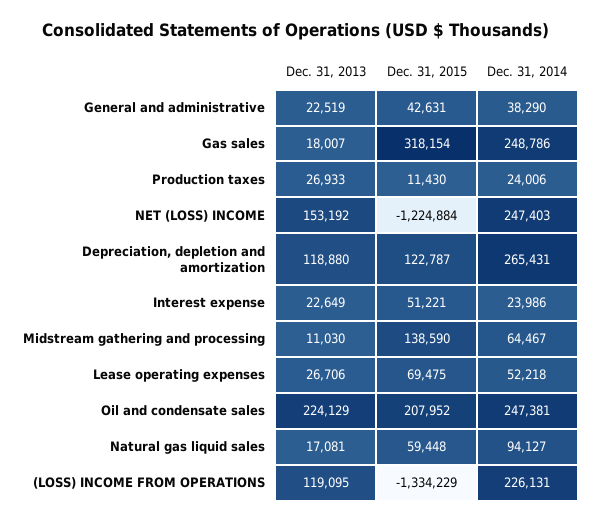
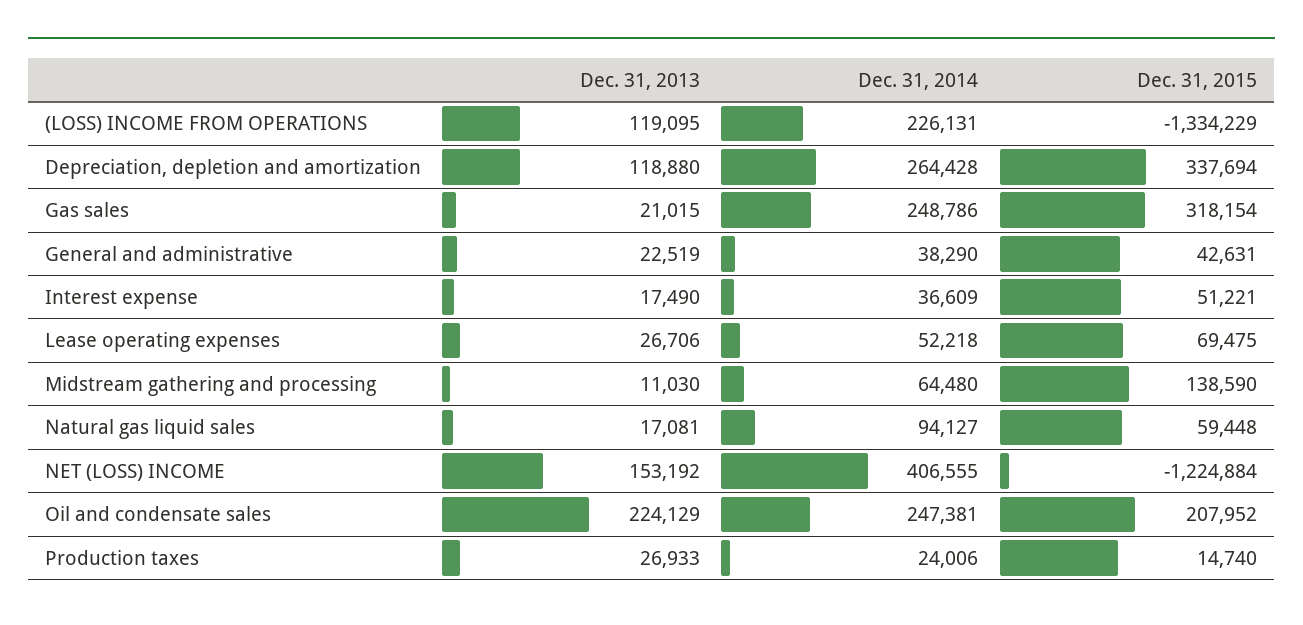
Dec. 31, 2013, Gas sales: 18007 -> 21015
Dec. 31, 2015, Production taxes: 11430 -> 14740
Dec. 31, 2014, NET (LOSS) INCOME: 247403 -> 406555
Dec. 31, 2015, Depreciation, depletion and amortization: 122787 -> 337694
Dec. 31, 2014, Depreciation, depletion and amortization: 265431 -> 264428
Dec. 31, 2013, Interest expense: 22649 -> 17490
Dec. 31, 2014, Interest expense: 23986 -> 36609
Dec. 31, 2014, Midstream gathering and processing: 64467 -> 64480

